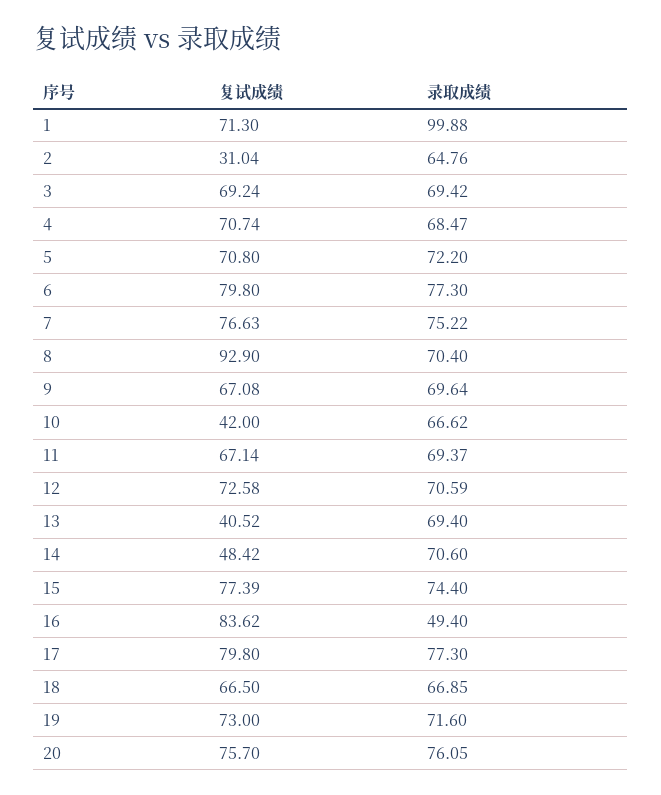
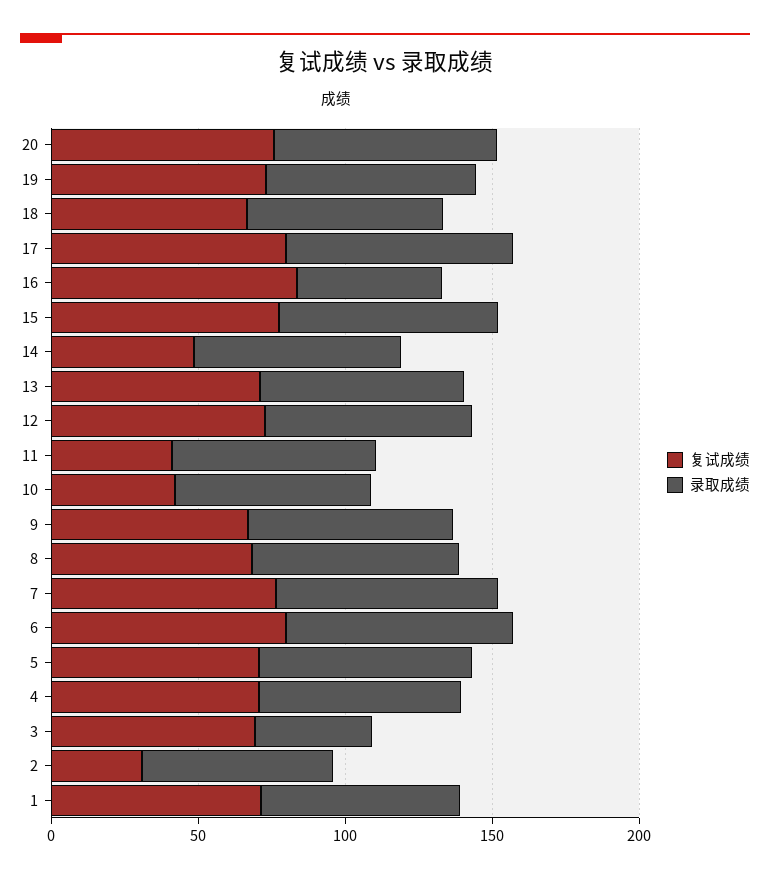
录取成绩, 1: 99.88 -> 70
录取成绩, 3: 69.42 -> 40
复试成绩, 8: 92.9 -> 70
复试成绩, 11: 67.14 -> 40
复试成绩, 13: 40.52 -> 70

